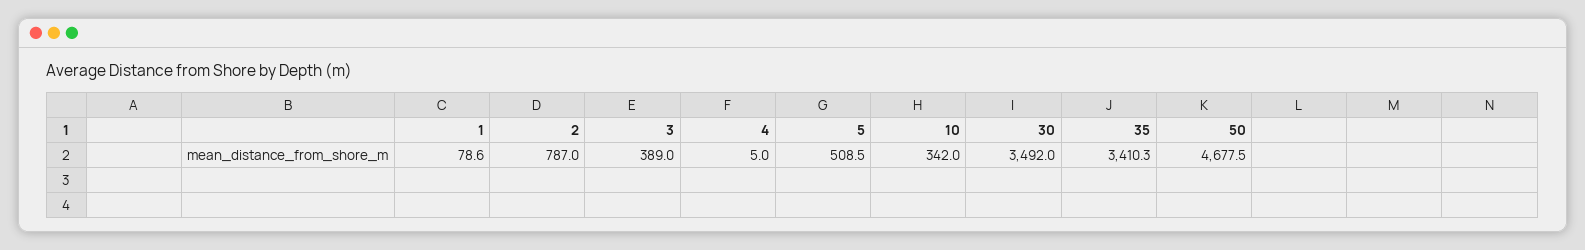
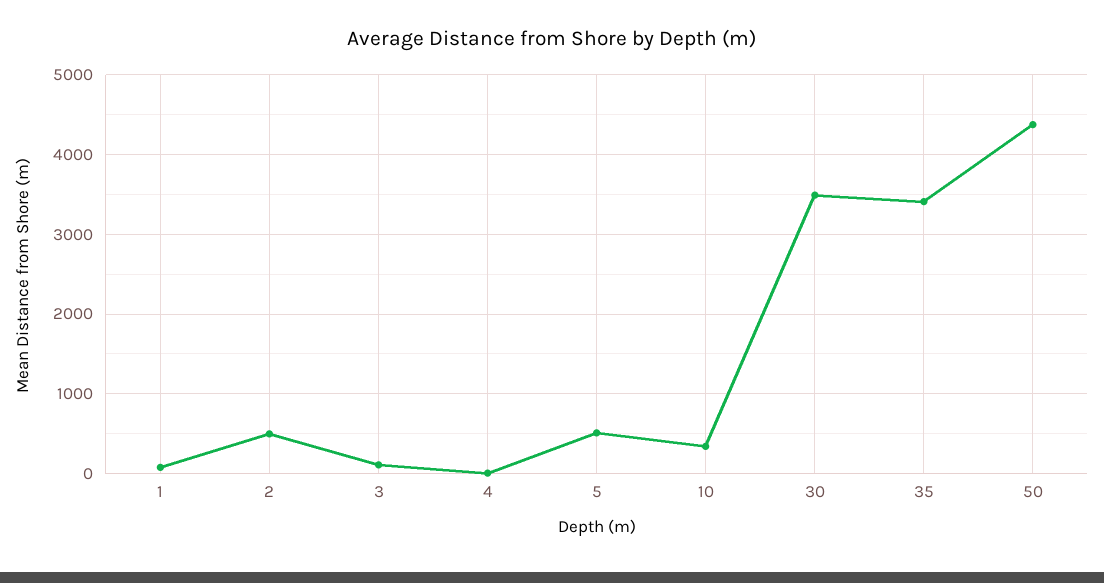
2: 787 -> 500
3: 389 -> 100
50: 4677.5 -> 4400

